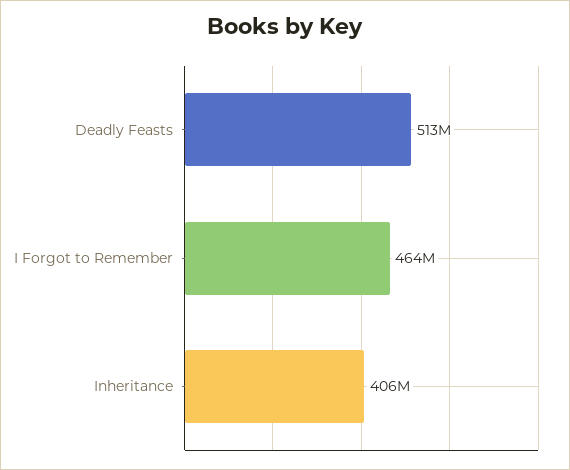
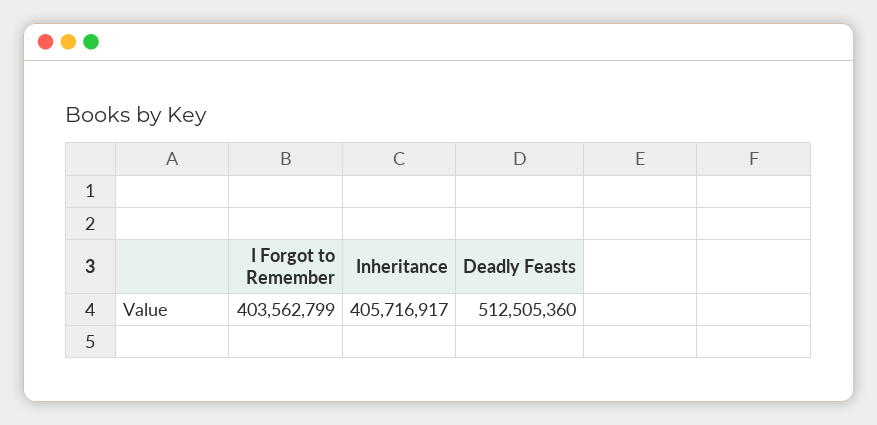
I Forgot to Remember: 464000000 -> 403562799

